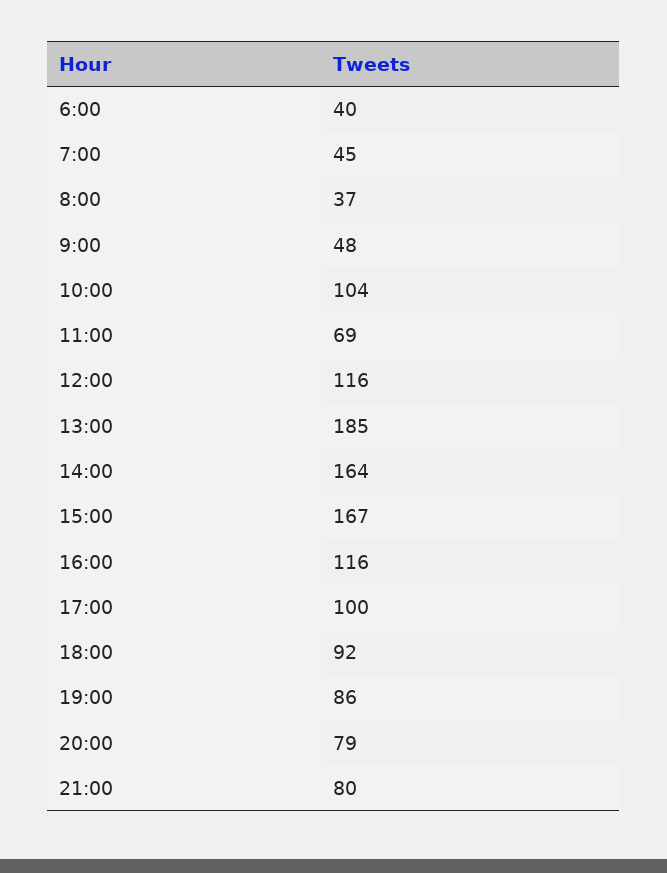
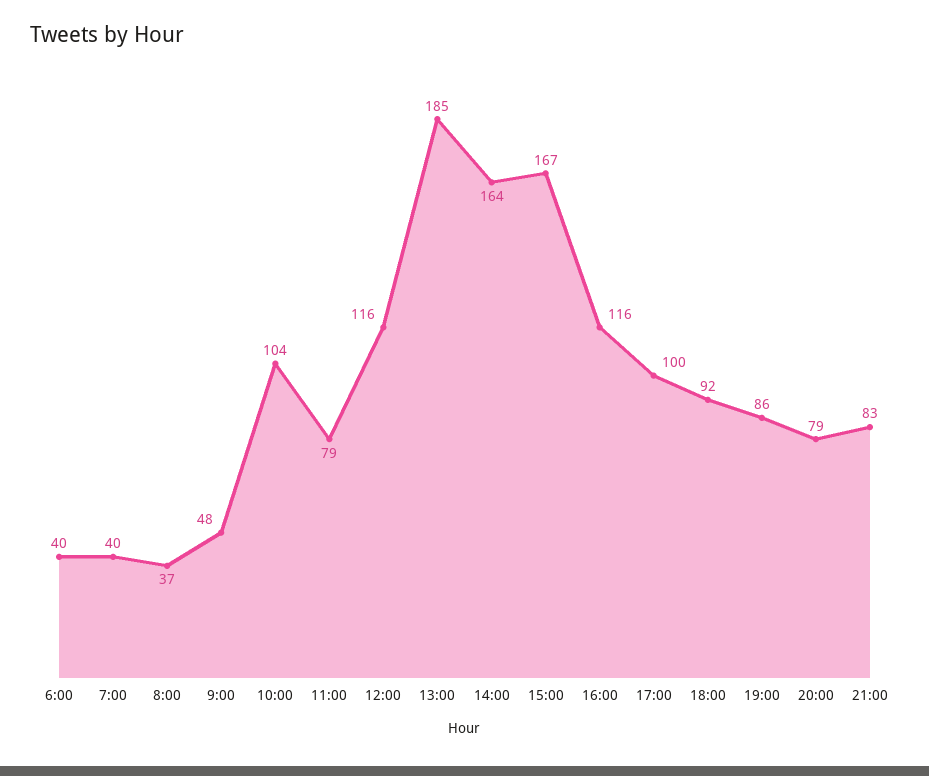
7:00: 45 -> 40
11:00: 69 -> 79
21:00: 80 -> 83

